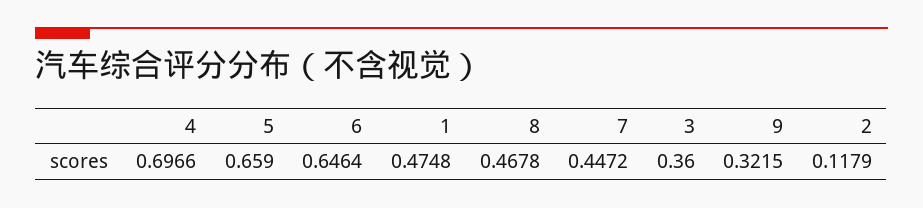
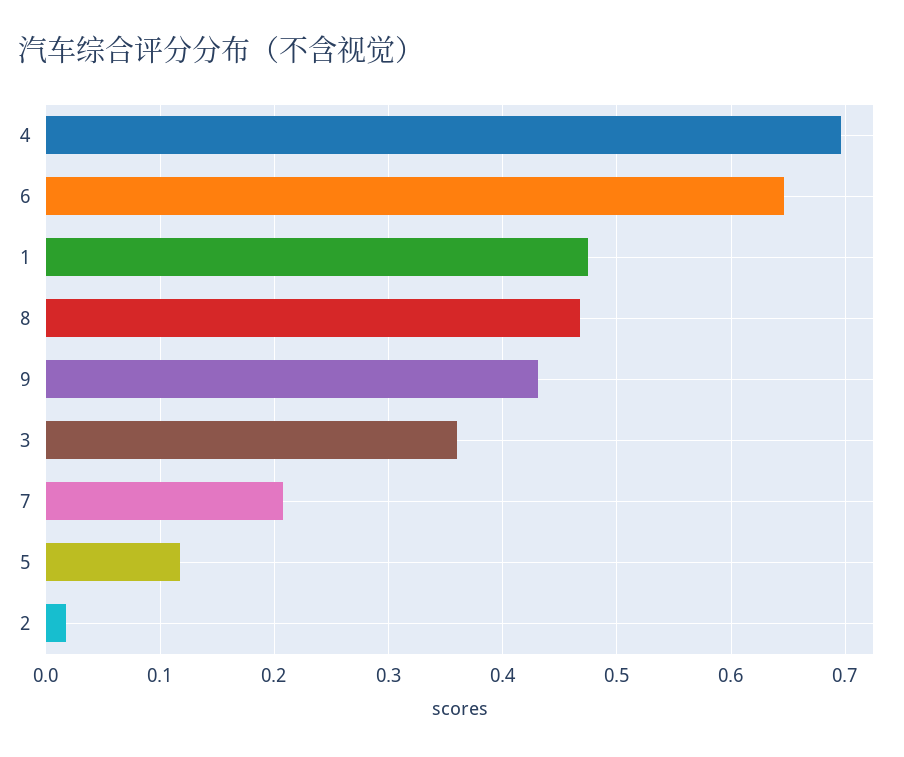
5: 0.659 -> 0.12
7: 0.4472 -> 0.21
9: 0.3215 -> 0.43
2: 0.1179 -> 0.02

